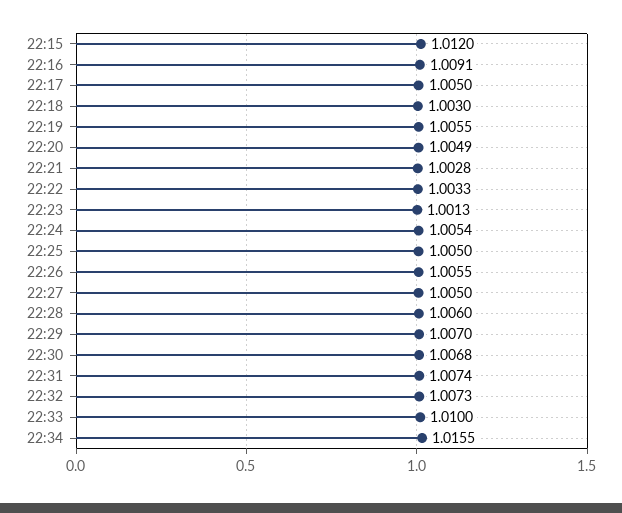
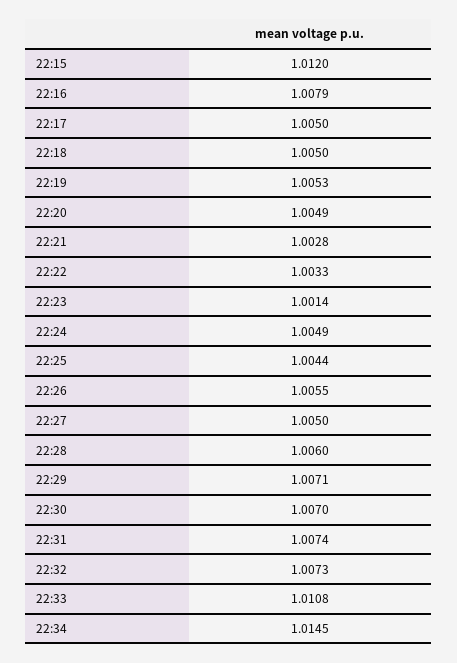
22:16: 1.0091 -> 1.0079
22:18: 1.003 -> 1.005
22:19: 1.0055 -> 1.0053
22:23: 1.0013 -> 1.0014
22:24: 1.0054 -> 1.0049
22:25: 1.005 -> 1.0044
22:29: 1.007 -> 1.0071
22:30: 1.0068 -> 1.007
22:33: 1.01 -> 1.0108
22:34: 1.0155 -> 1.0145

